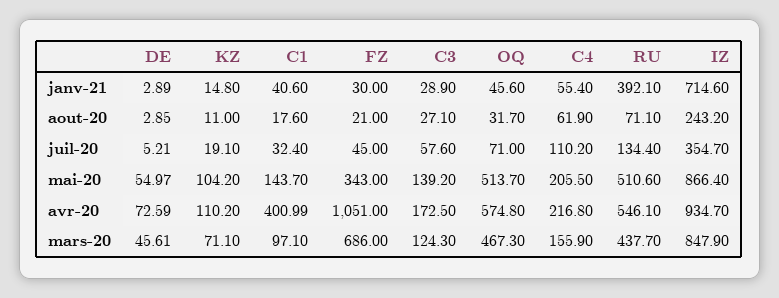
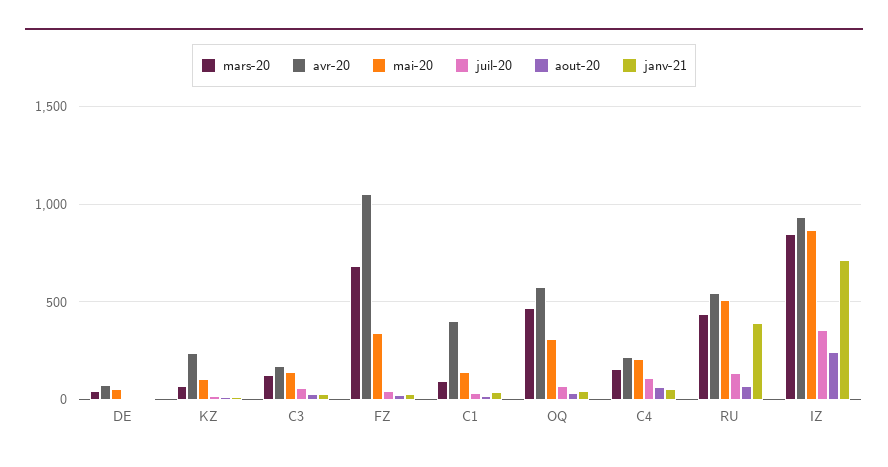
mai-20, OQ: 513.7 -> 300
avr-20, KZ: 110.2 -> 250

